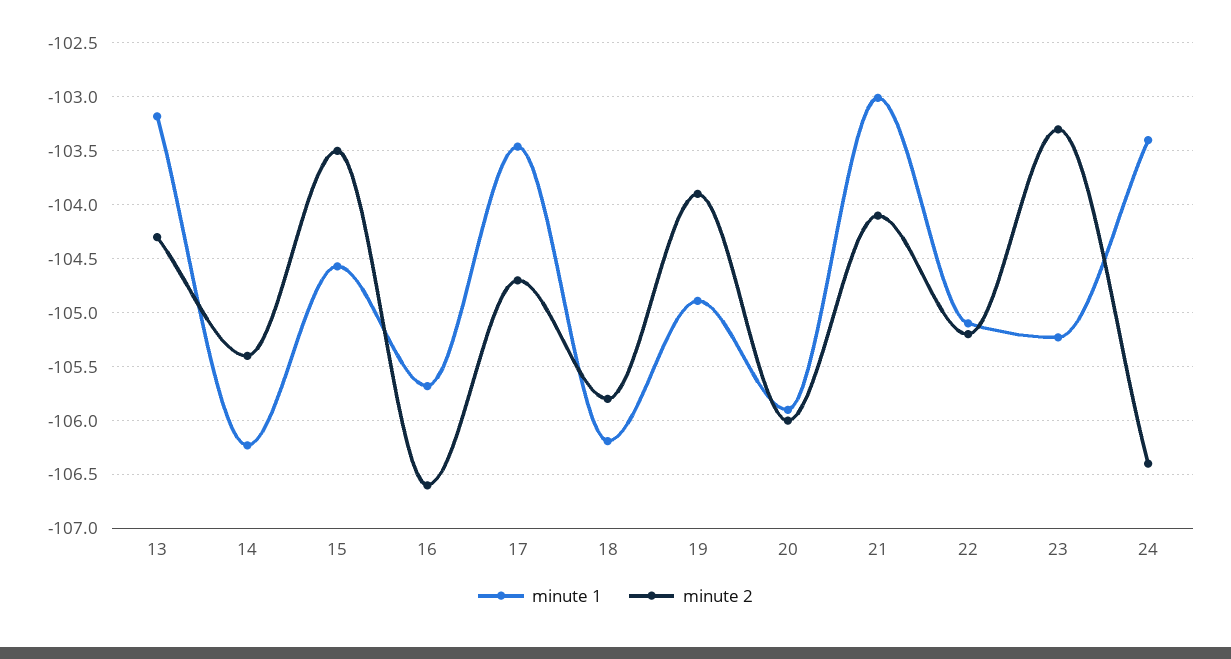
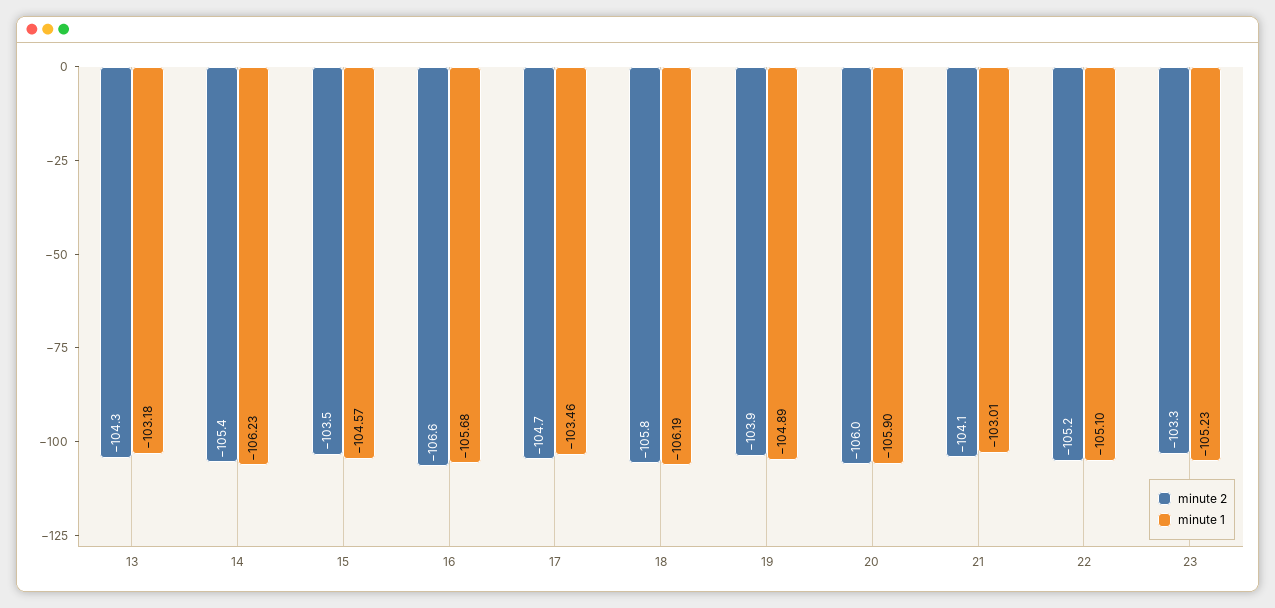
minute 1, 24: -103.4 -> none
minute 2, 24: -106.4 -> none

